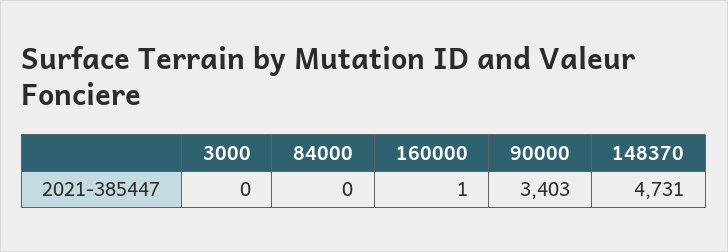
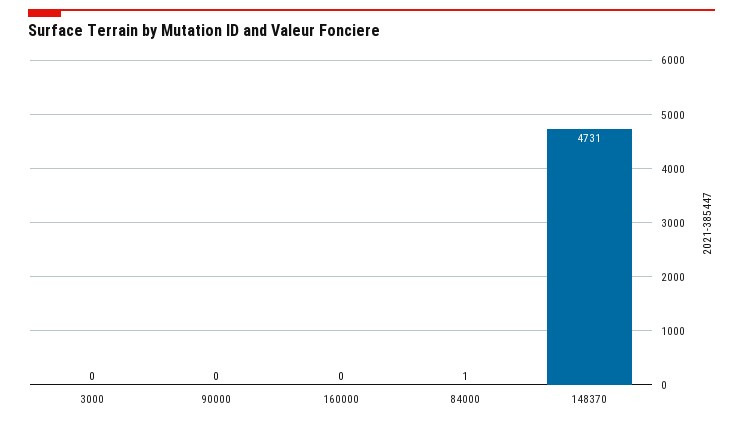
84000: 0 -> 1
160000: 1 -> 0
90000: 3403 -> 0

